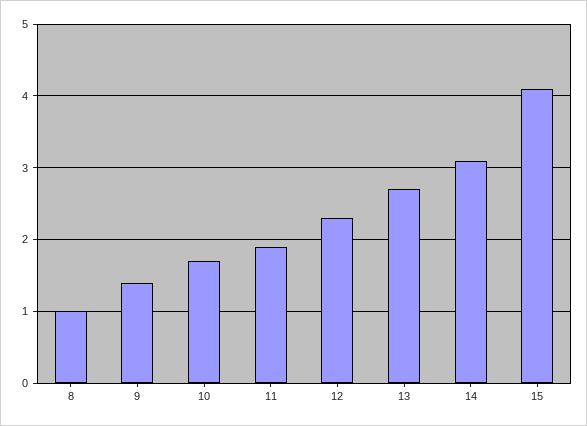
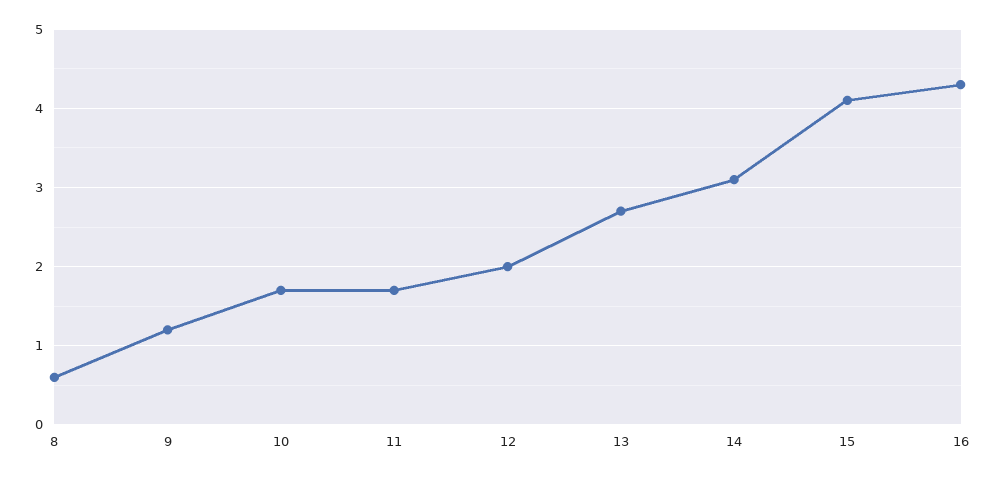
8: 1 -> 0.6
9: 1.4 -> 1.2
11: 1.9 -> 1.7
12: 2.3 -> 2
16: none -> 4.3

